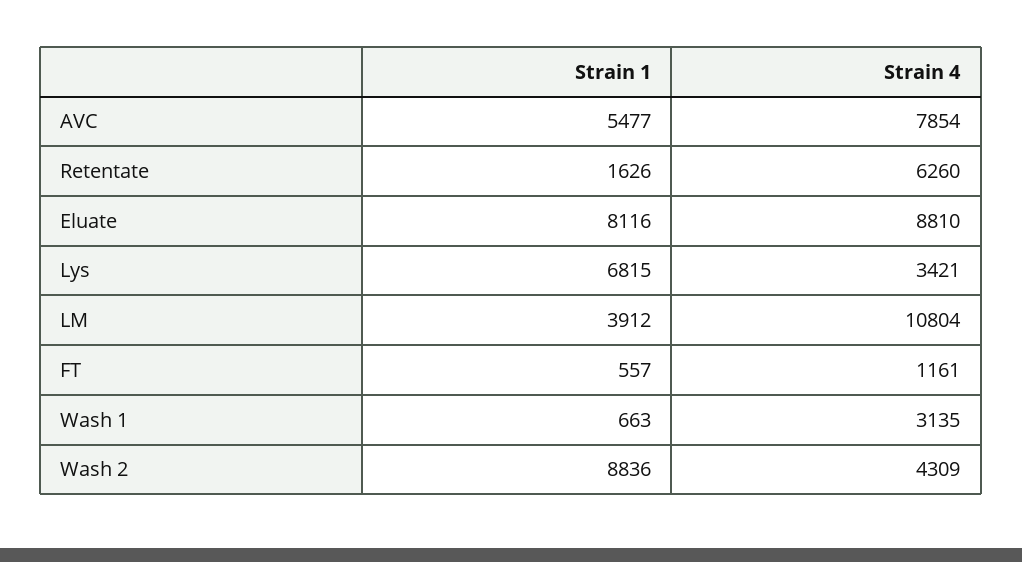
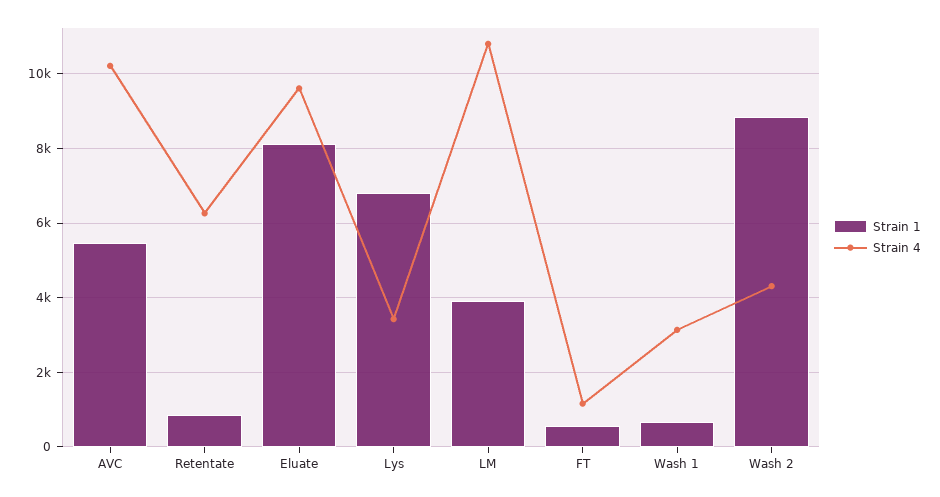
Strain 4, AVC: 7854 -> 10200
Strain 1, Retentate: 1626 -> 800
Strain 4, Eluate: 8810 -> 9600

